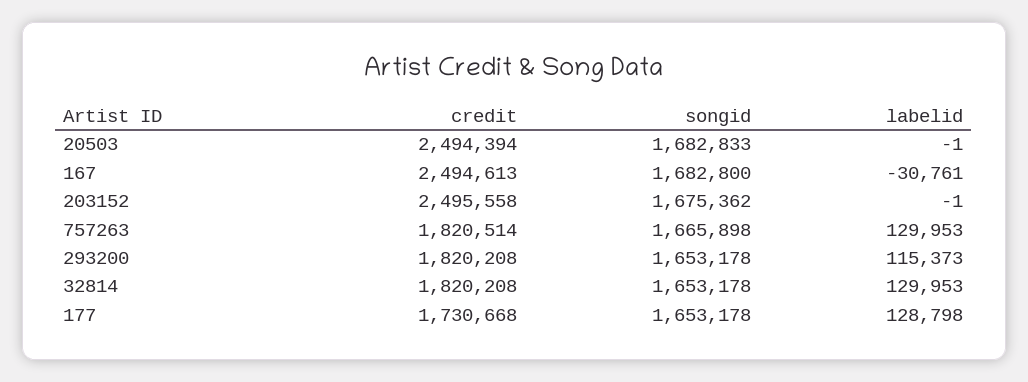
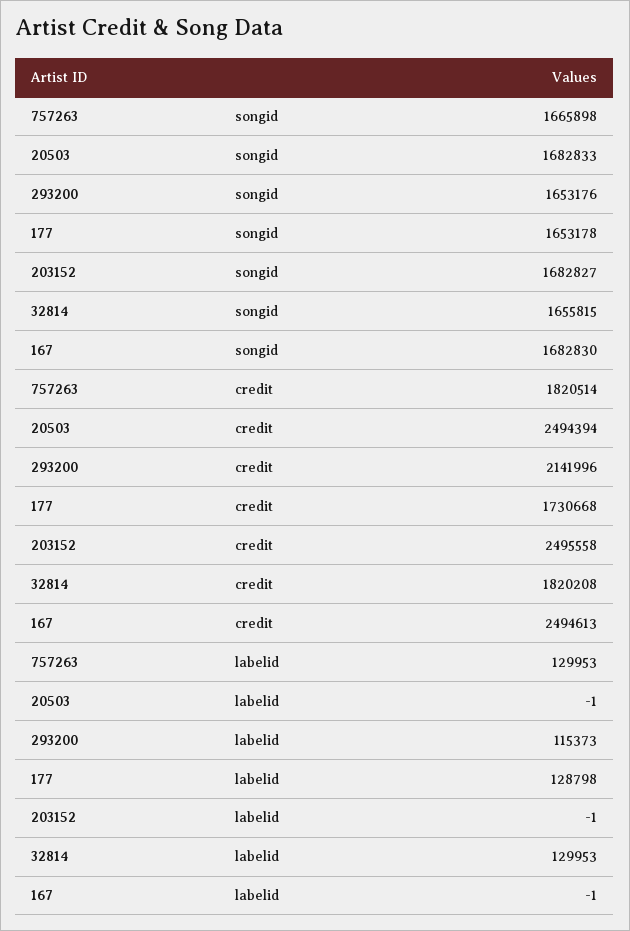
songid, 167: 1682800 -> 1682830
labelid, 167: -30761 -> -1
songid, 203152: 1675362 -> 1682827
credit, 293200: 1820208 -> 2141996
songid, 293200: 1653178 -> 1653176
songid, 32814: 1653178 -> 1655815

